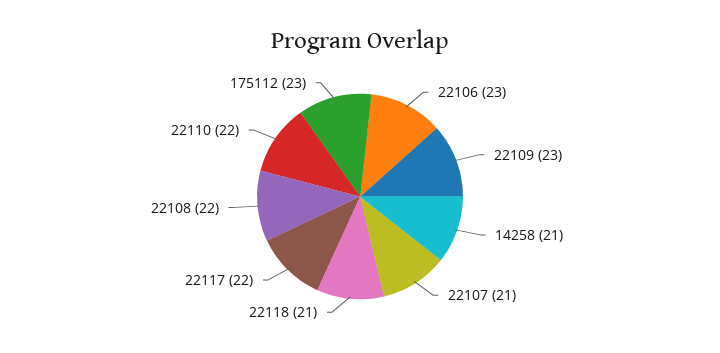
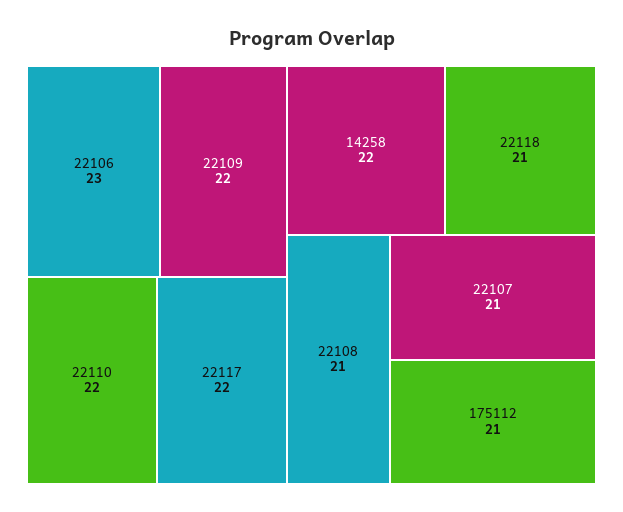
22109: 23 -> 22
14258: 21 -> 22
22108: 22 -> 21
175112: 23 -> 21

